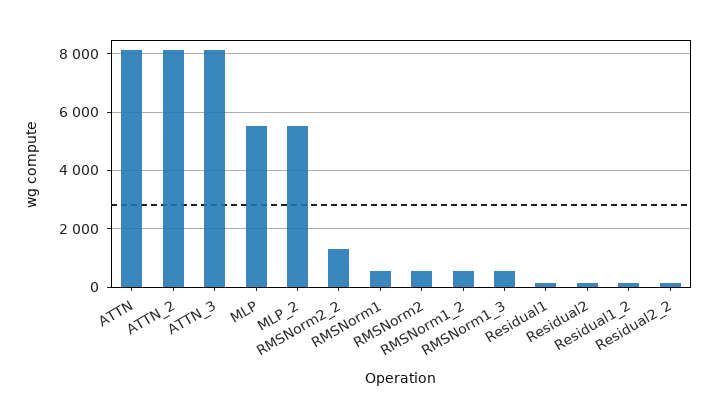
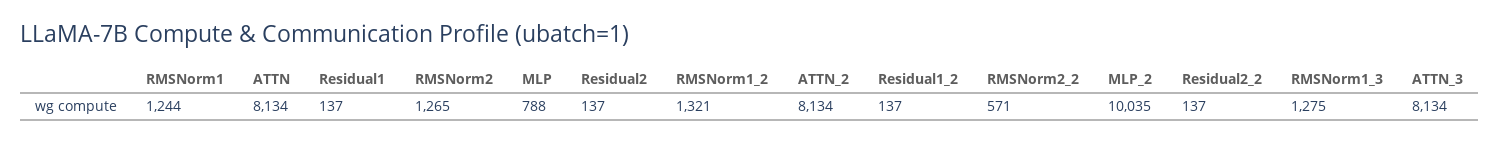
MLP: 5500 -> 788
MLP_2: 5500 -> 10035
RMSNorm2_2: 1250 -> 571
RMSNorm1: 500 -> 1244
RMSNorm2: 500 -> 1265
RMSNorm1_2: 500 -> 1321
RMSNorm1_3: 500 -> 1275

